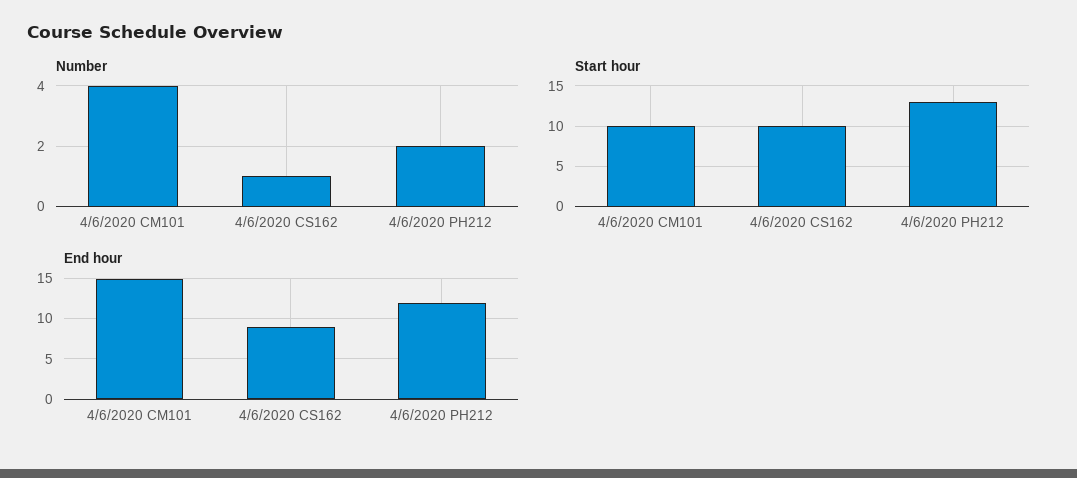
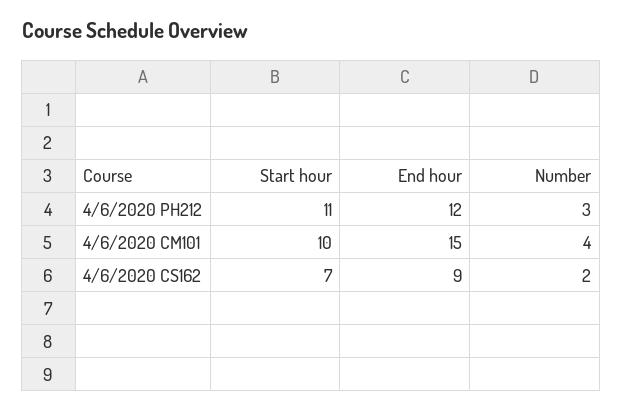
Number, 4/6/2020 CS162: 1 -> 2
Number, 4/6/2020 PH212: 2 -> 3
Start hour, 4/6/2020 CS162: 10 -> 7
Start hour, 4/6/2020 PH212: 13 -> 11

